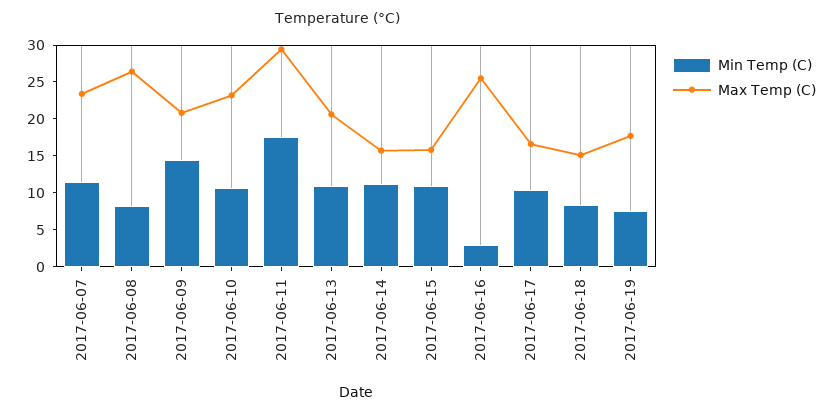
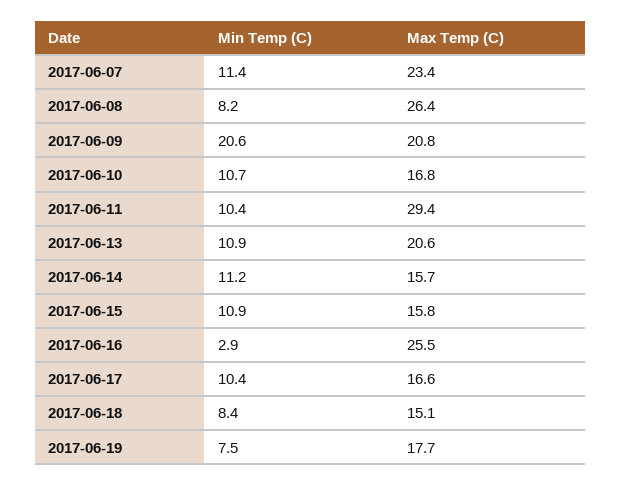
Min Temp (C), 2017-06-09: 15 -> 20.6
Max Temp (C), 2017-06-10: 22.5 -> 16.8
Min Temp (C), 2017-06-11: 17.5 -> 10.4

